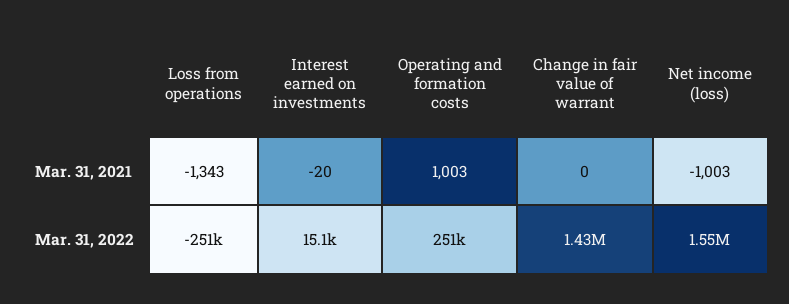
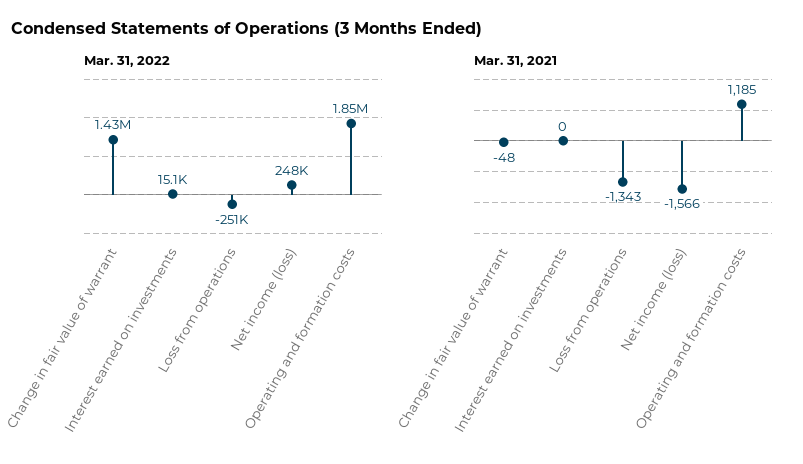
Mar. 31, 2021, Interest earned on investments: -20 -> 0
Mar. 31, 2021, Operating and formation costs: 1003 -> 1185
Mar. 31, 2021, Change in fair value of warrant: 0 -> -48
Mar. 31, 2021, Net income (loss): -1003 -> -1566
Mar. 31, 2022, Operating and formation costs: 251000 -> 1850000
Mar. 31, 2022, Net income (loss): 1550000 -> 248000

